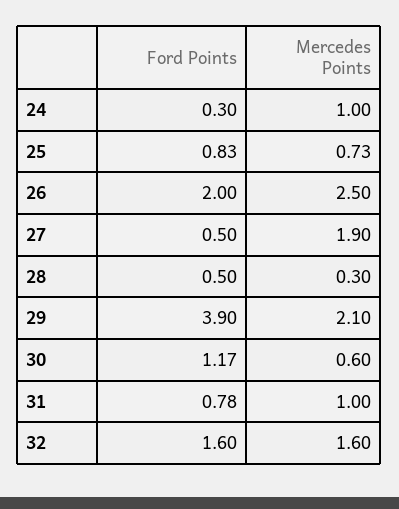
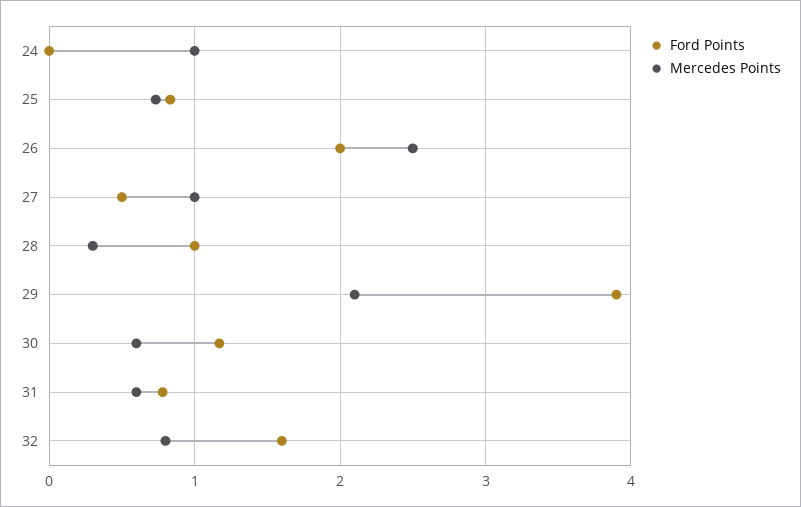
Ford Points, 24: 0.3 -> 0
Mercedes Points, 27: 1.9 -> 1
Ford Points, 28: 0.5 -> 1
Mercedes Points, 31: 1 -> 0.6
Mercedes Points, 32: 1.6 -> 0.8

